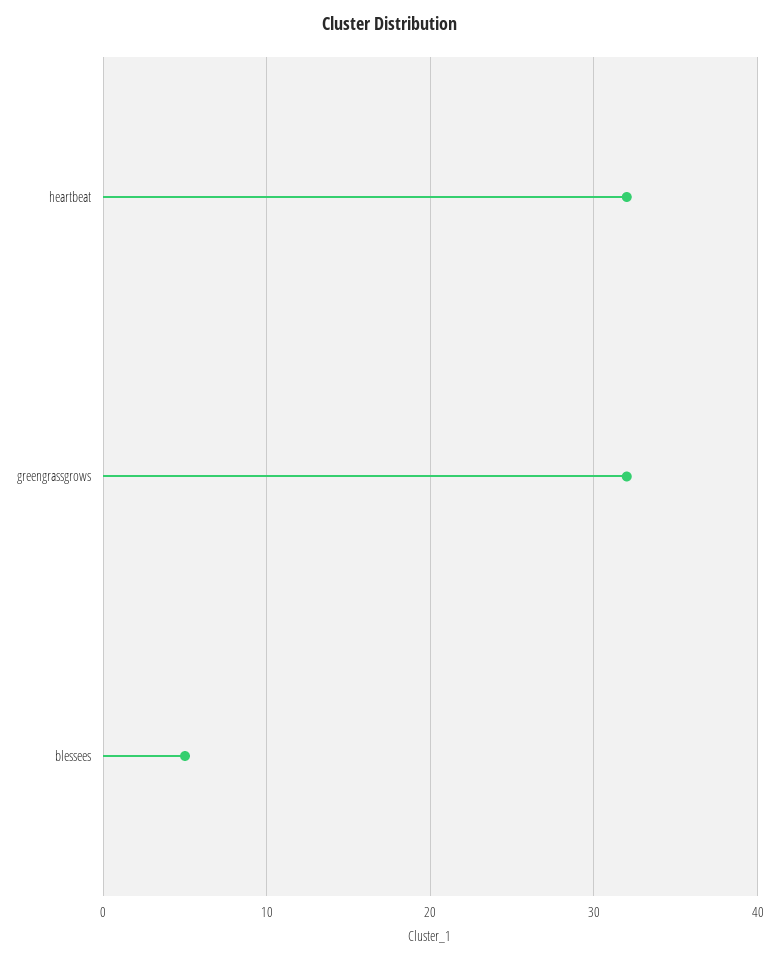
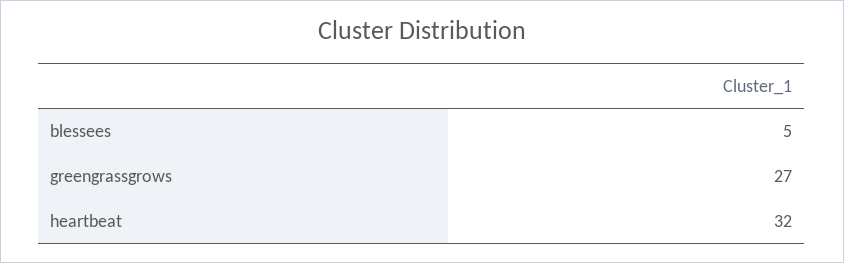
greengrassgrows: 32 -> 27

